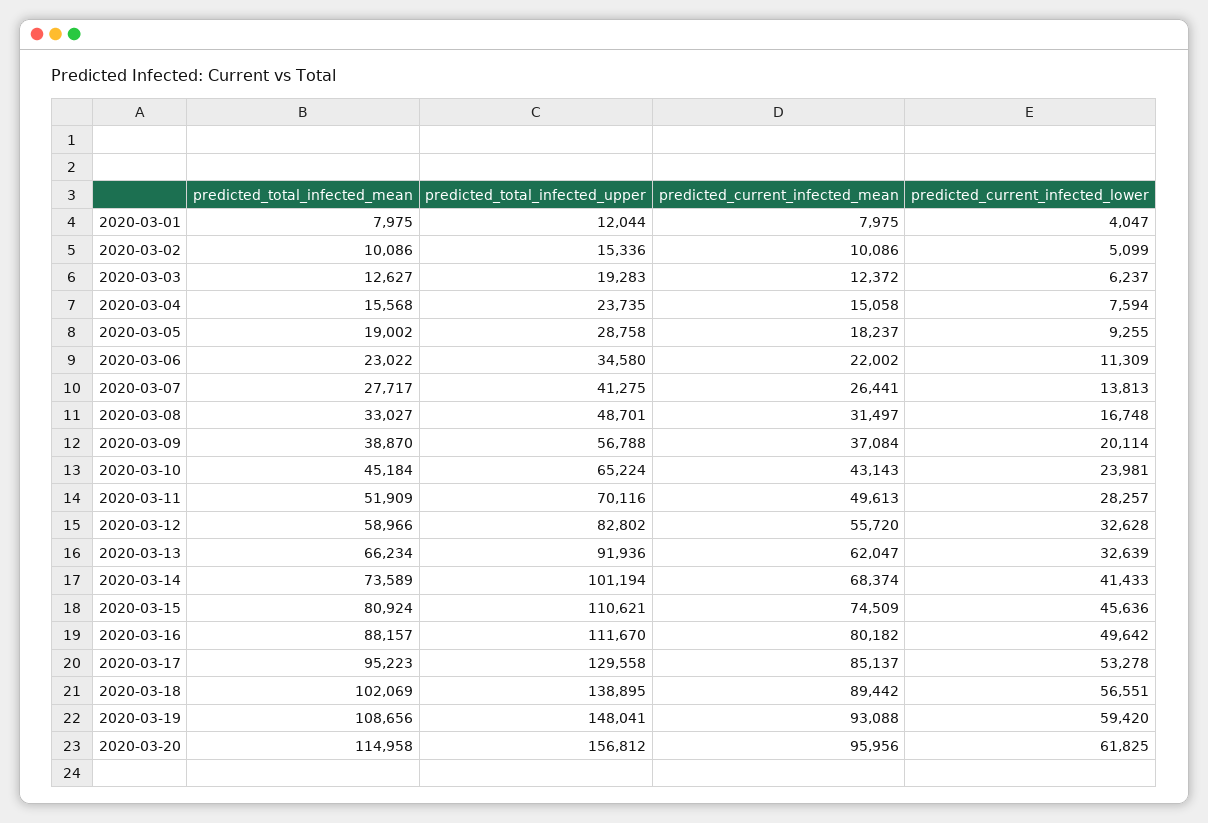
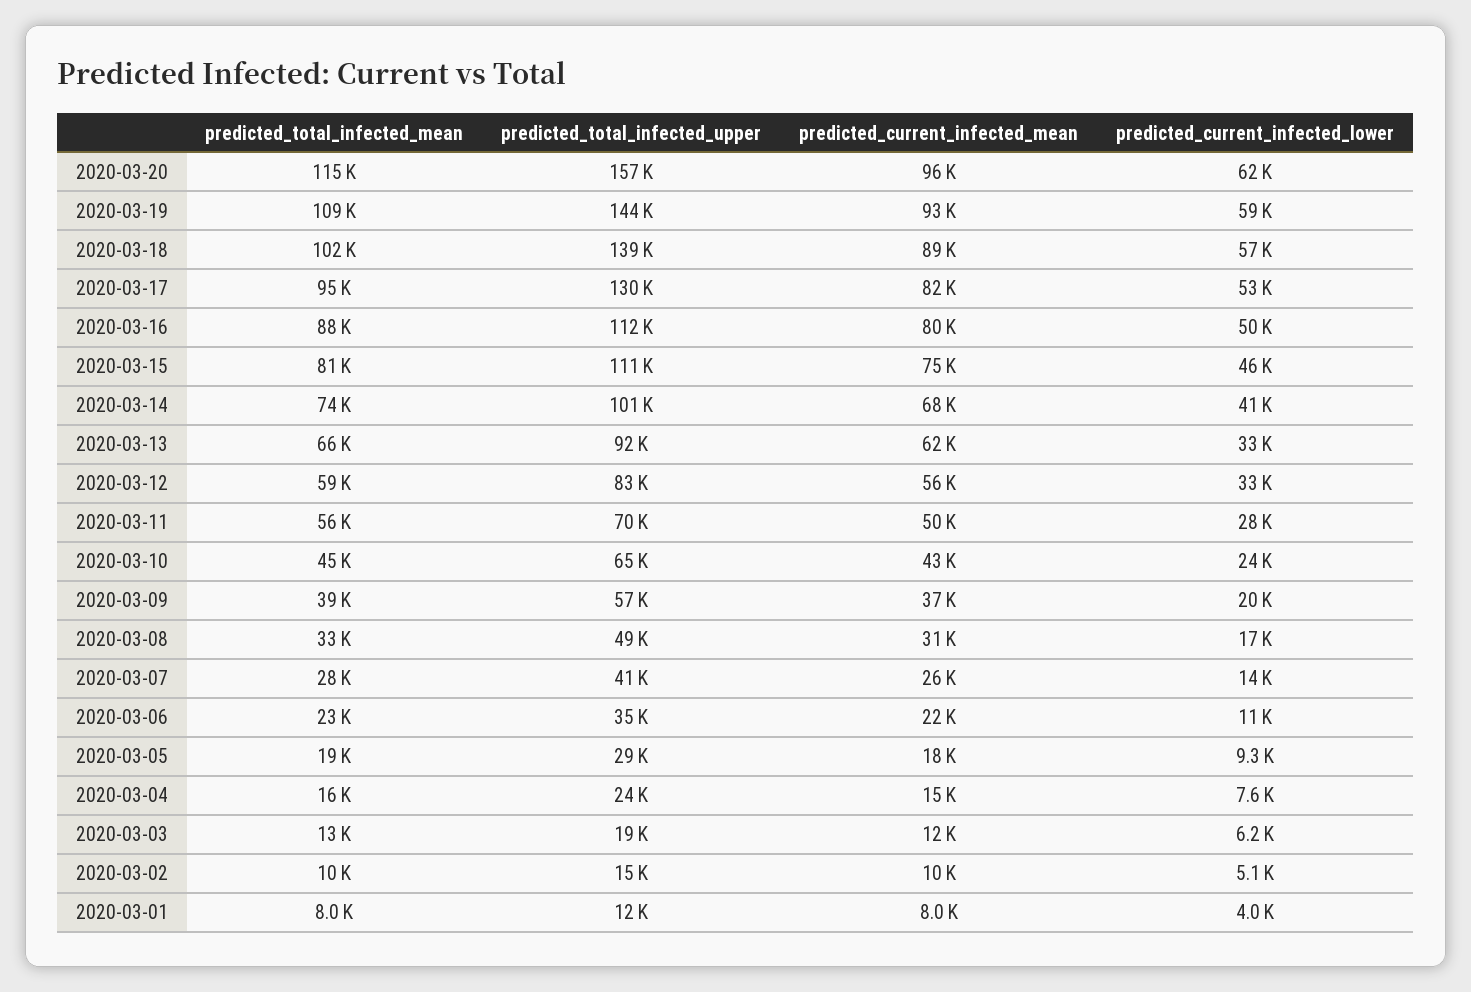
predicted_total_infected_mean, 2020-03-11: 51909 -> 56000
predicted_current_infected_mean, 2020-03-17: 85137 -> 82000
predicted_total_infected_upper, 2020-03-19: 148041 -> 144000

